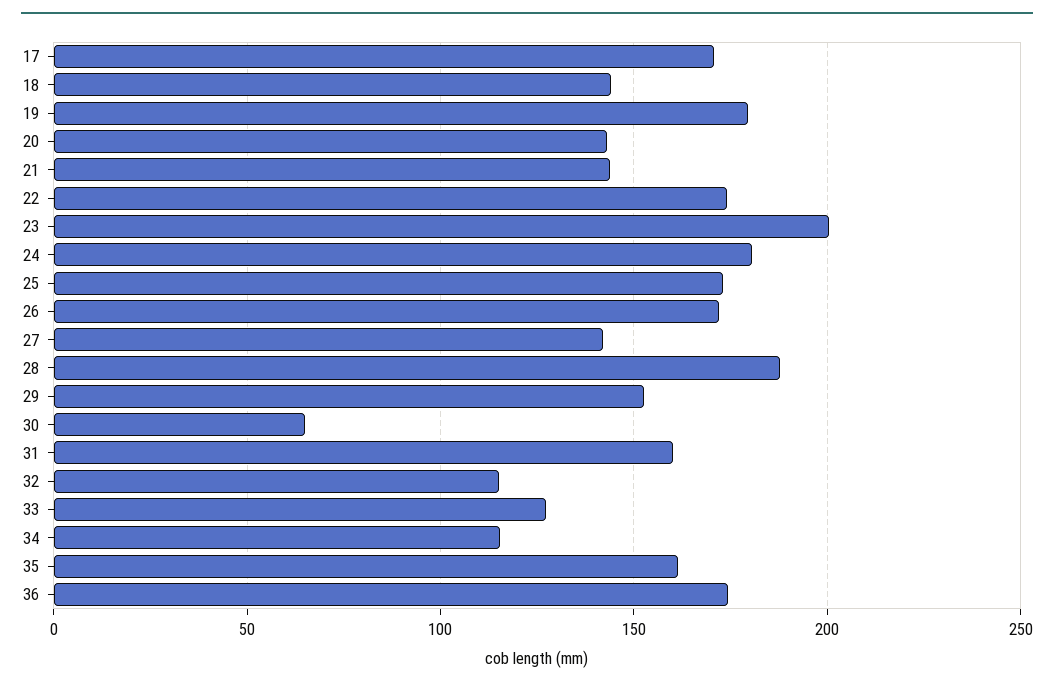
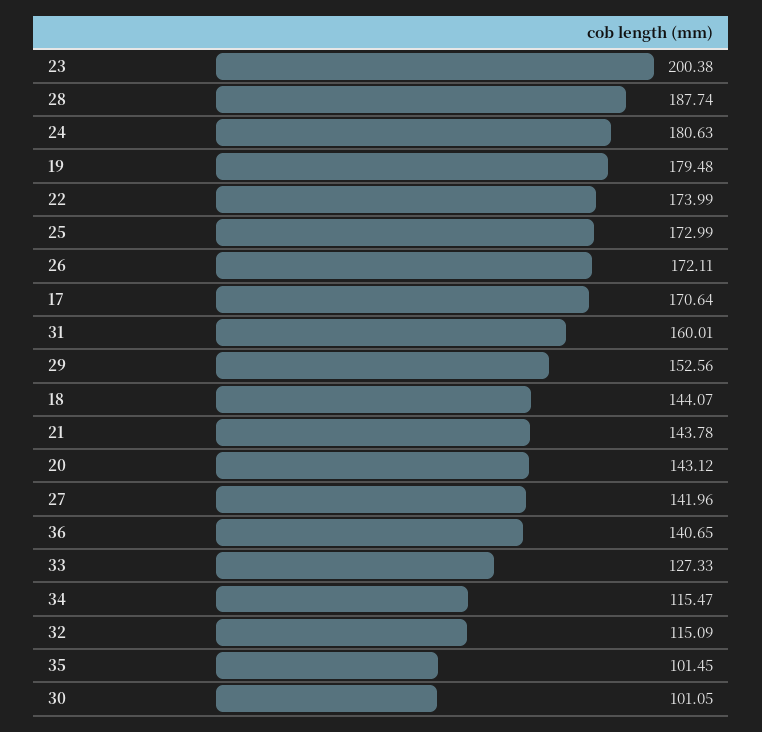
30: 65 -> 101.05
35: 160 -> 101.45
36: 175 -> 140.65

